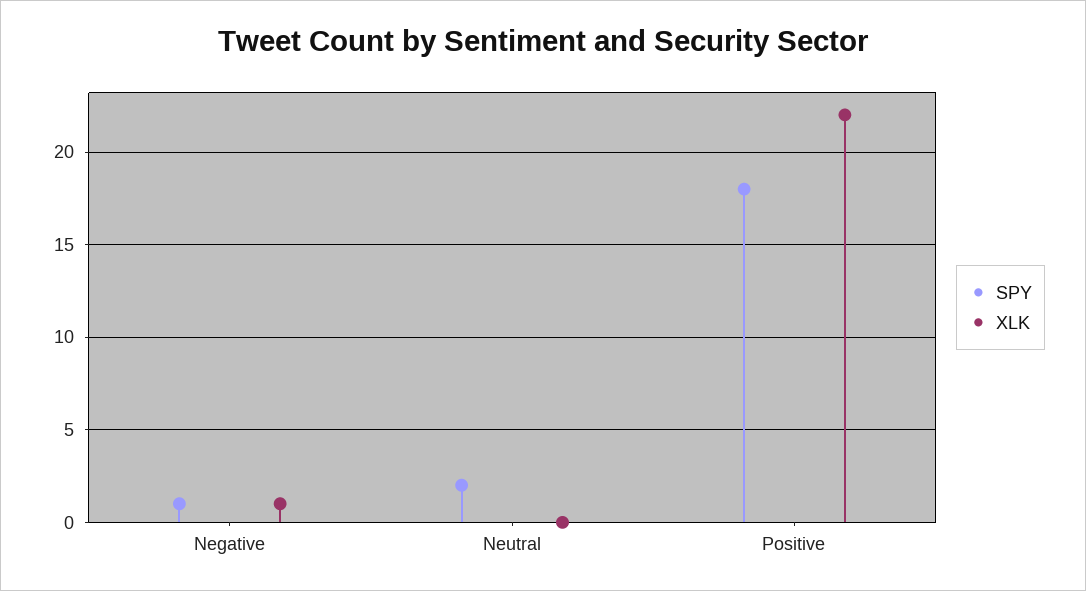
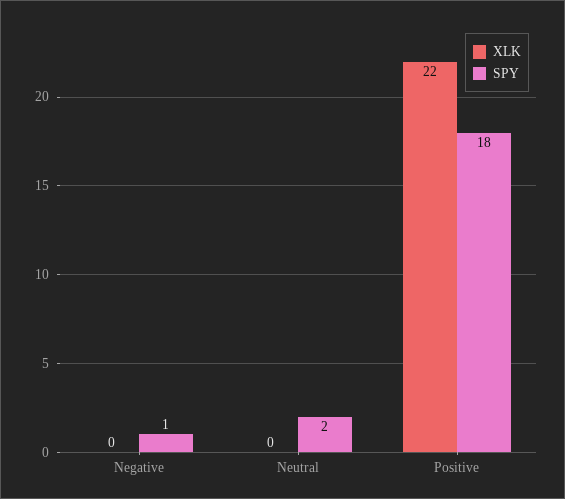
XLK, Negative: 1 -> 0

